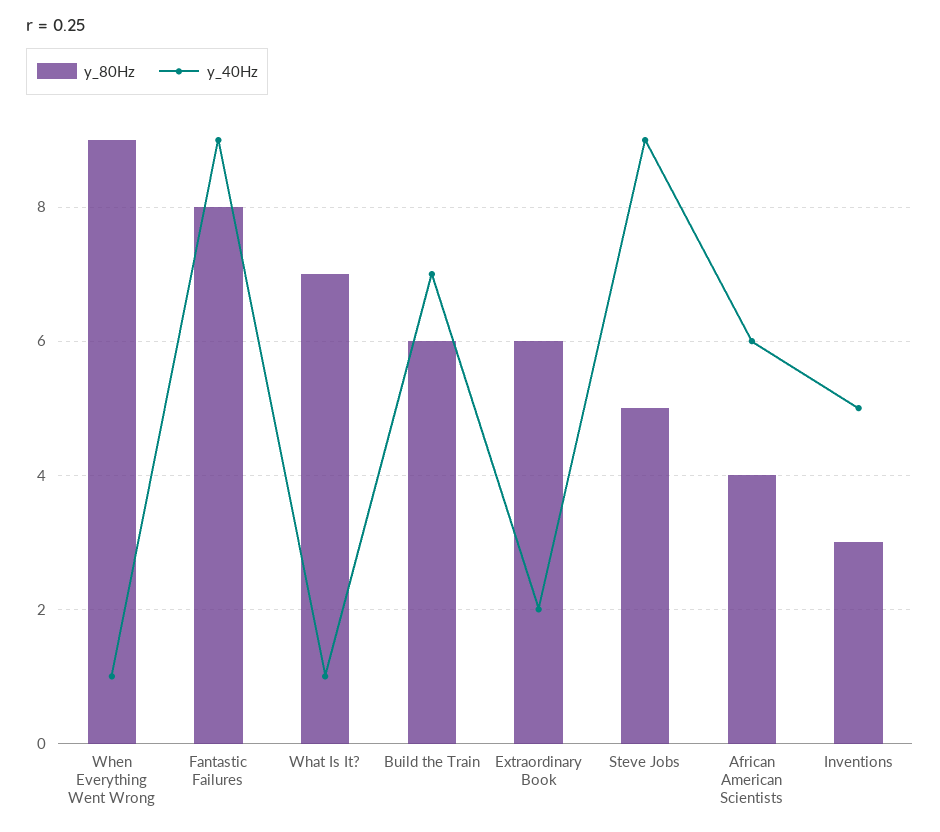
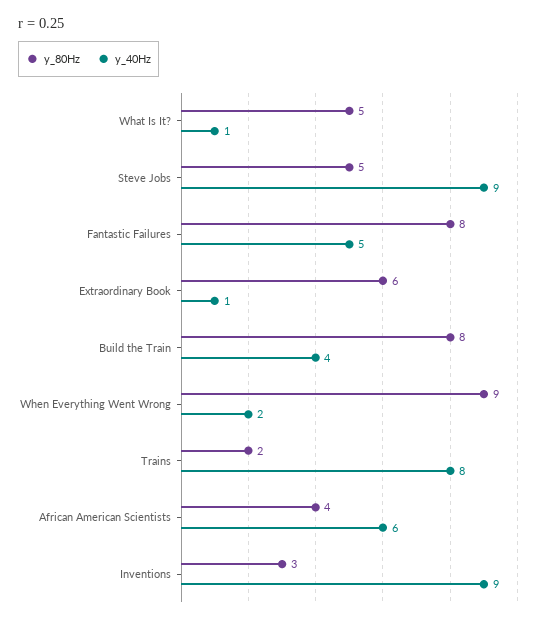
y_40Hz, When Everything Went Wrong: 1 -> 2
y_40Hz, Fantastic Failures: 9 -> 5
y_80Hz, What Is It?: 7 -> 5
y_80Hz, Build the Train: 6 -> 8
y_40Hz, Build the Train: 7 -> 4
y_40Hz, Extraordinary Book: 2 -> 1
y_40Hz, Inventions: 5 -> 9
y_80Hz, Trains: none -> 2
y_40Hz, Trains: none -> 8

